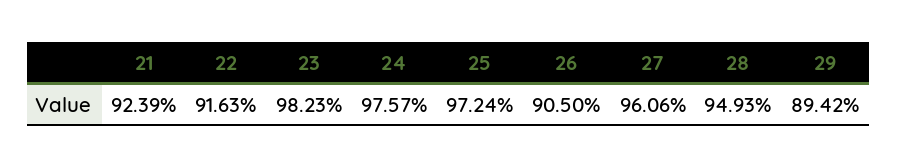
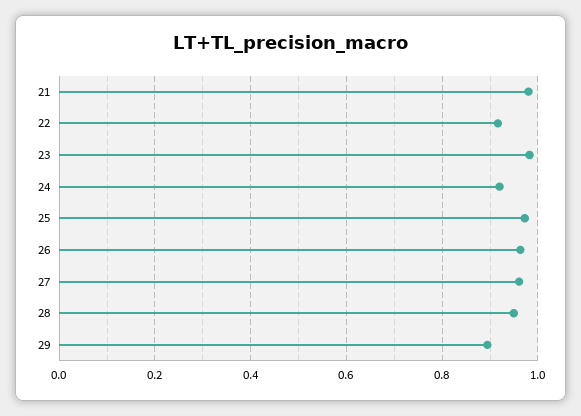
21: 0.9239 -> 0.98
24: 0.9757 -> 0.92
26: 0.905 -> 0.96

